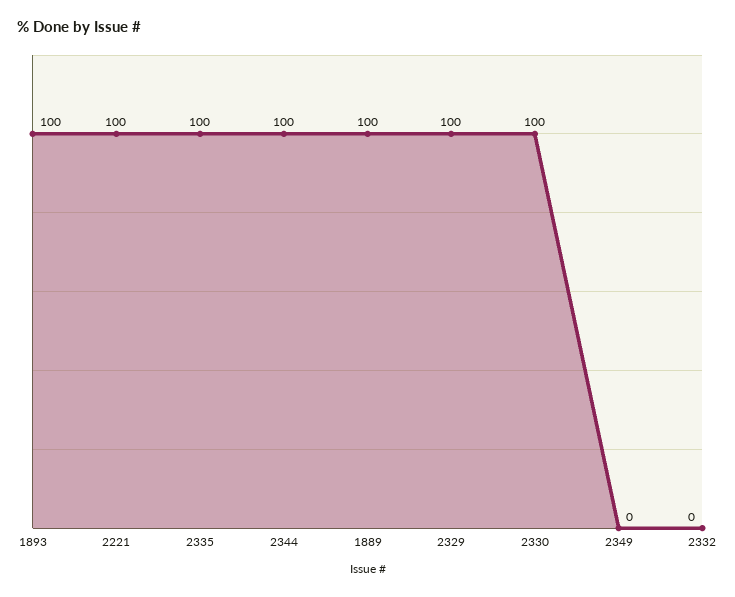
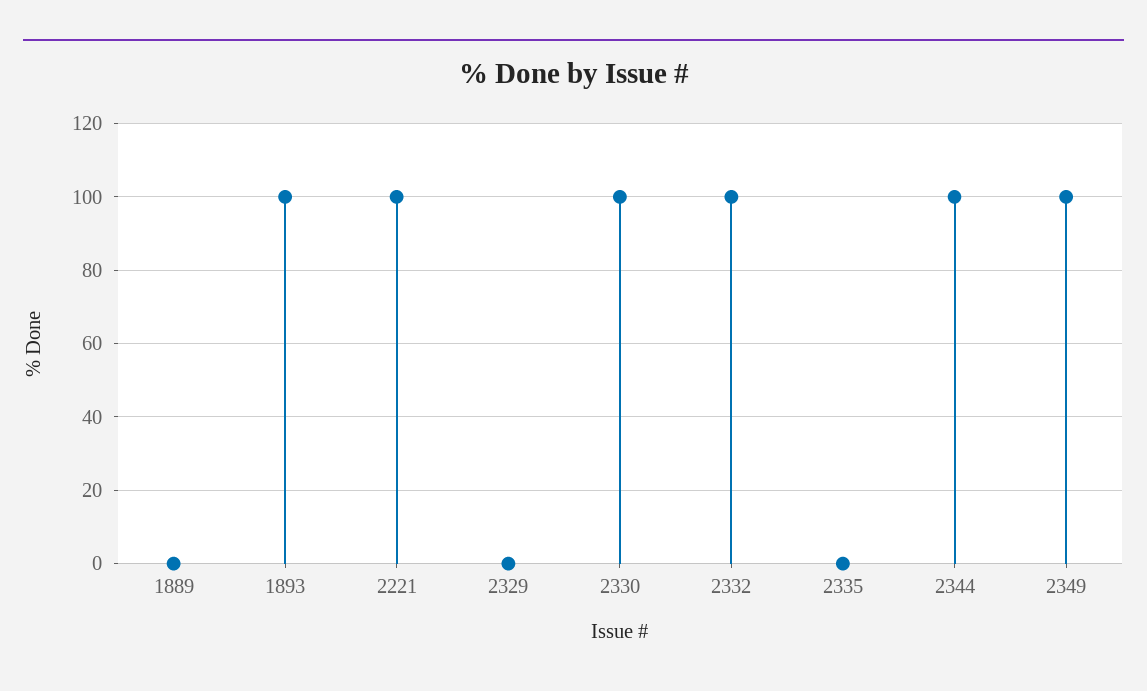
2335: 100 -> 0
1889: 100 -> 0
2329: 100 -> 0
2349: 0 -> 100
2332: 0 -> 100

